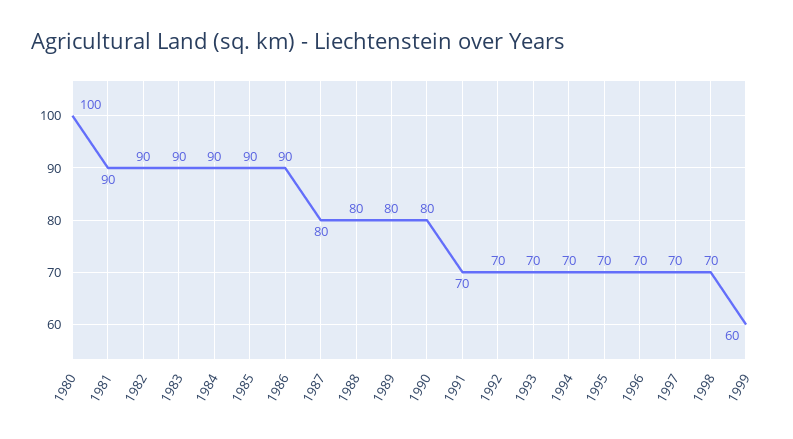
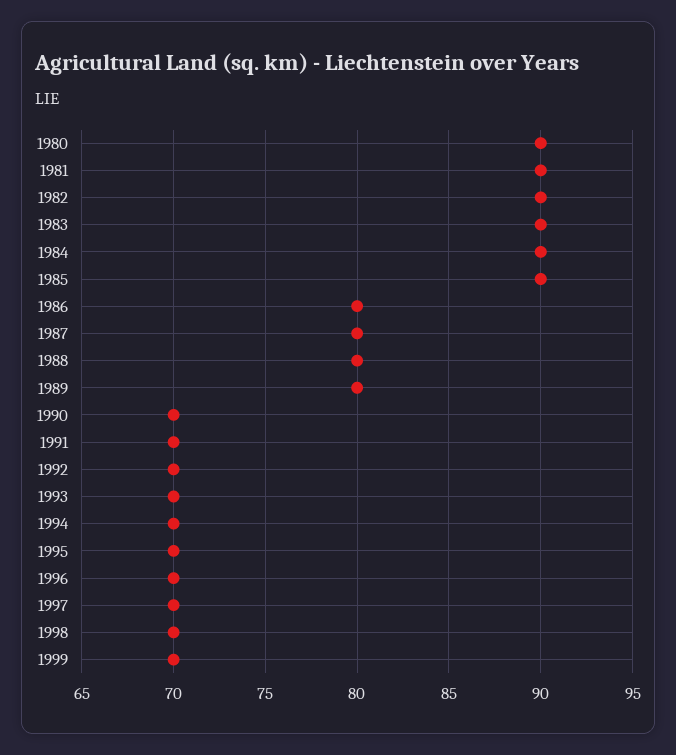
1980: 100 -> 90
1986: 90 -> 80
1990: 80 -> 70
1999: 60 -> 70

